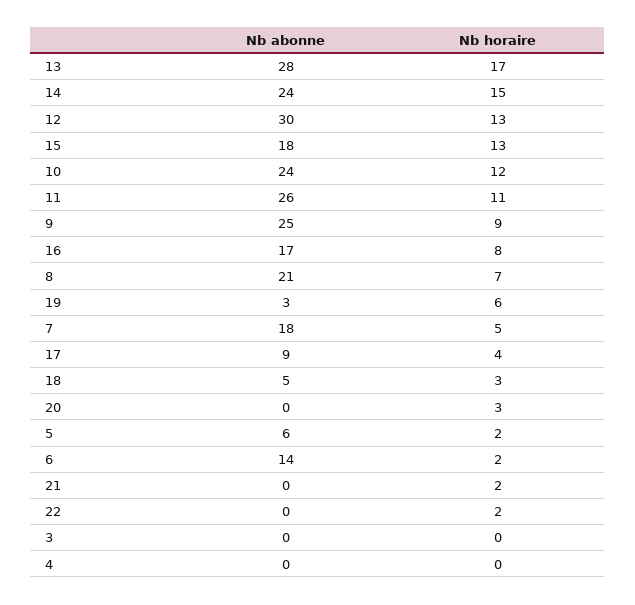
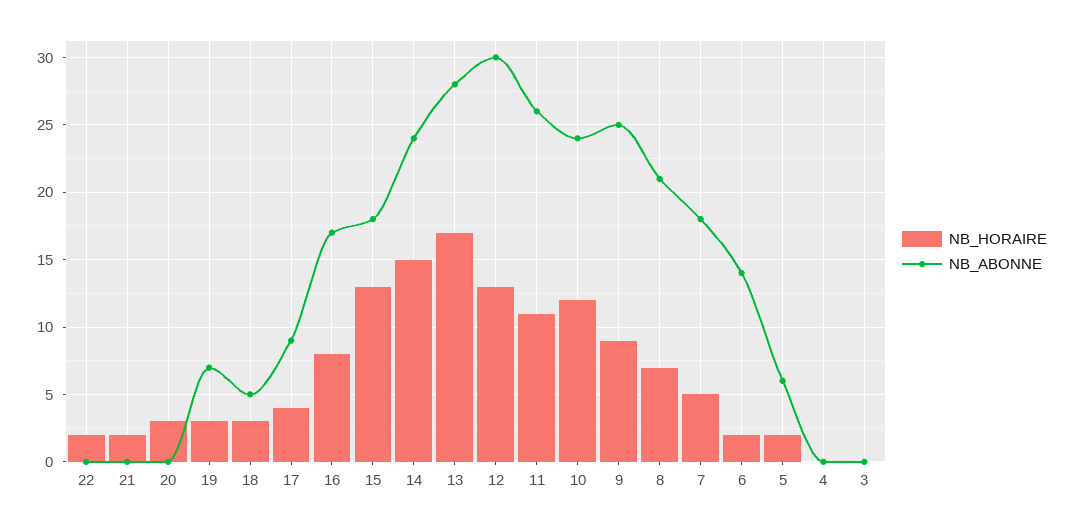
Nb abonne, 19: 3 -> 7
Nb horaire, 19: 6 -> 3

